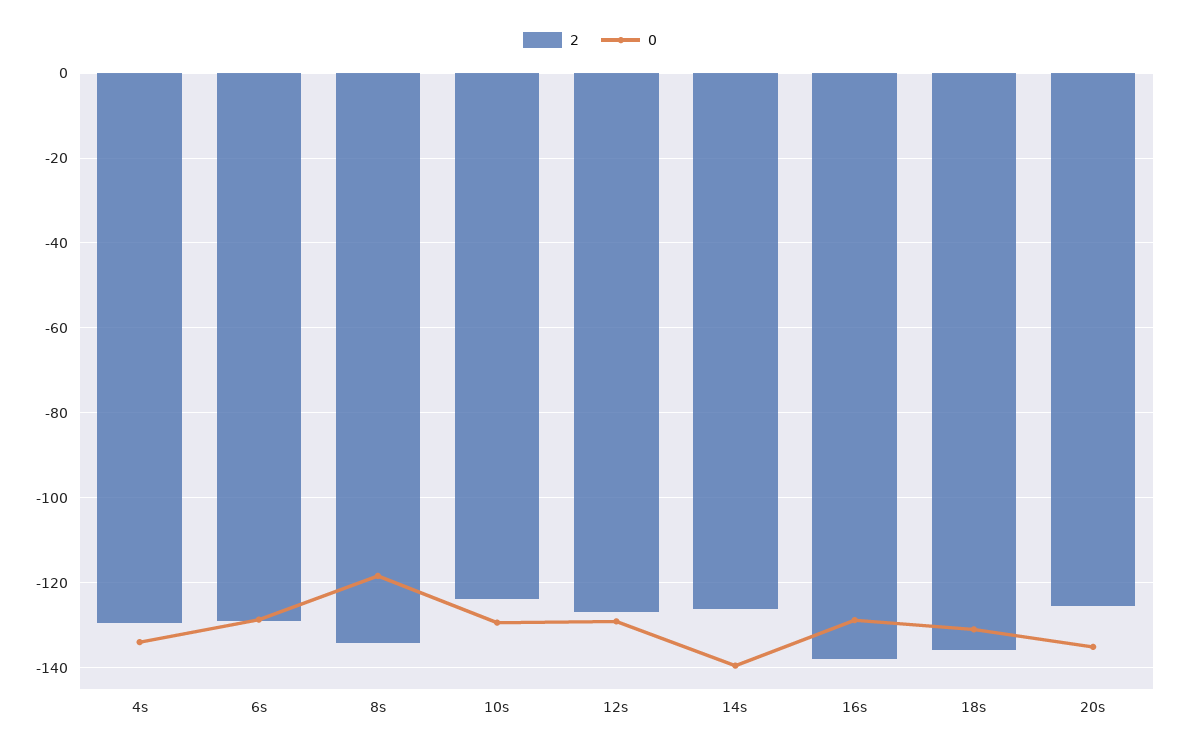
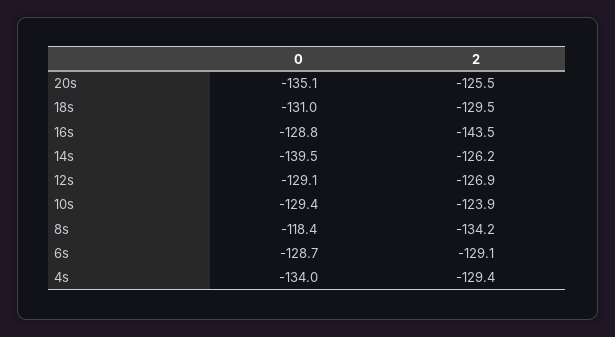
2, 16s: -138 -> -143.5
2, 18s: -136 -> -129.5

